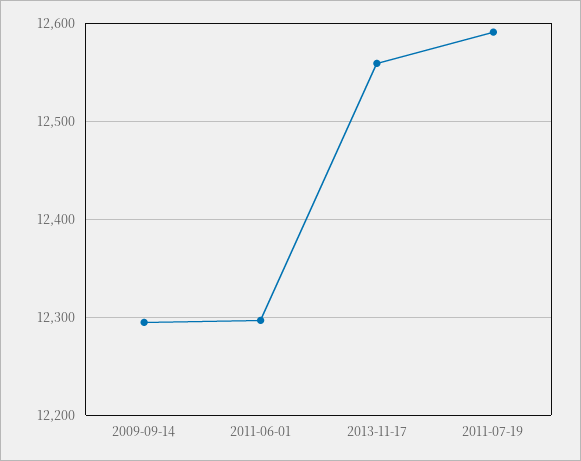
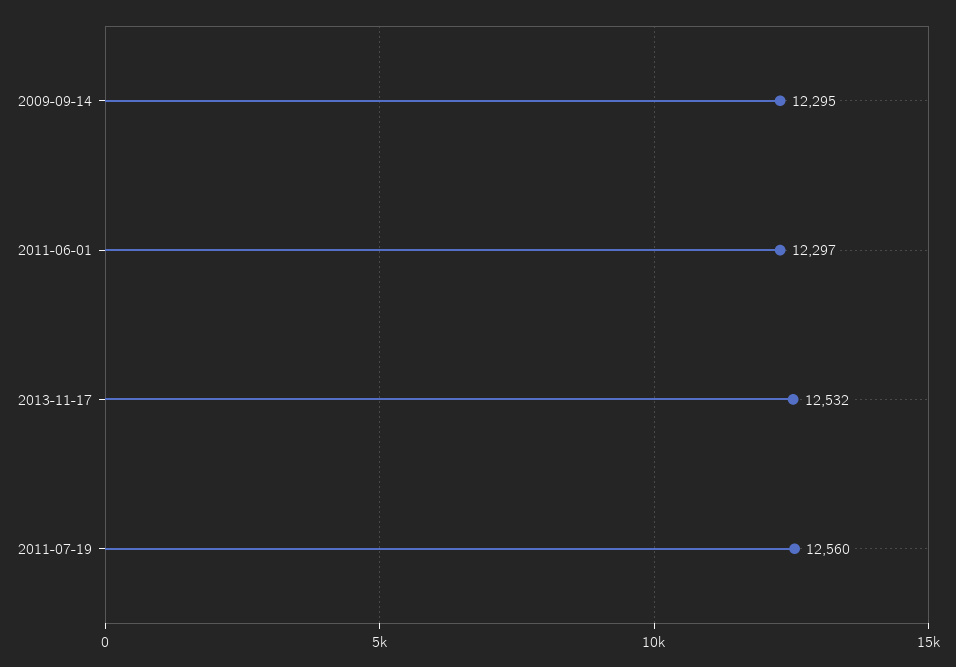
2013-11-17: 12560 -> 12532
2011-07-19: 12590 -> 12560

